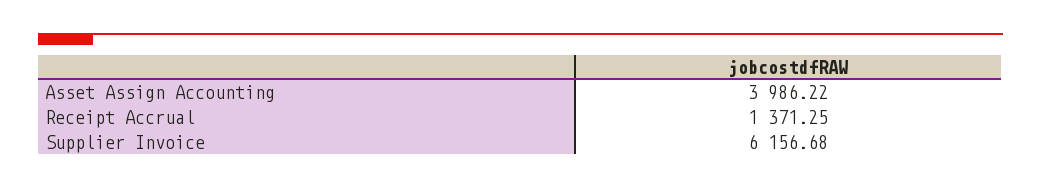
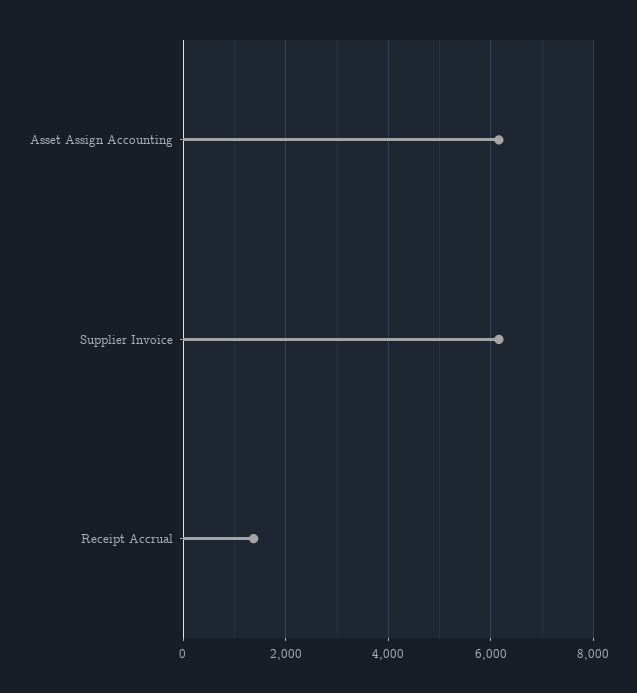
Asset Assign Accounting: 3986.22 -> 6200

